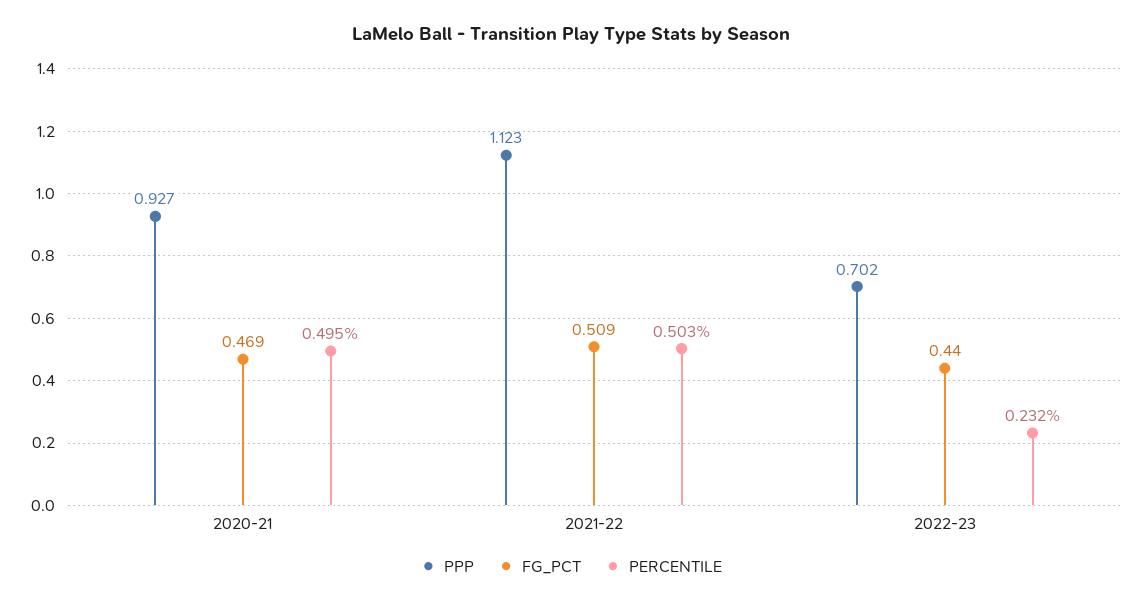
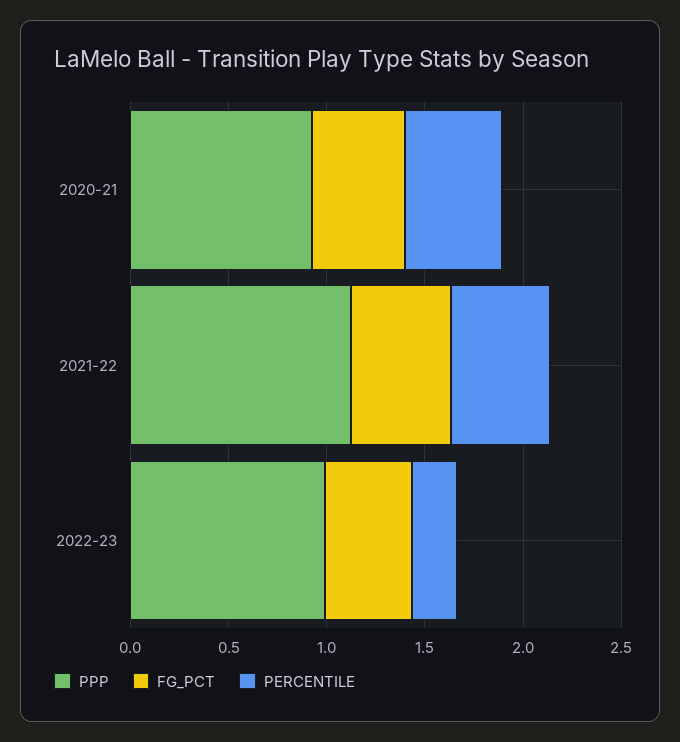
PPP, 2022-23: 0.702 -> 1

